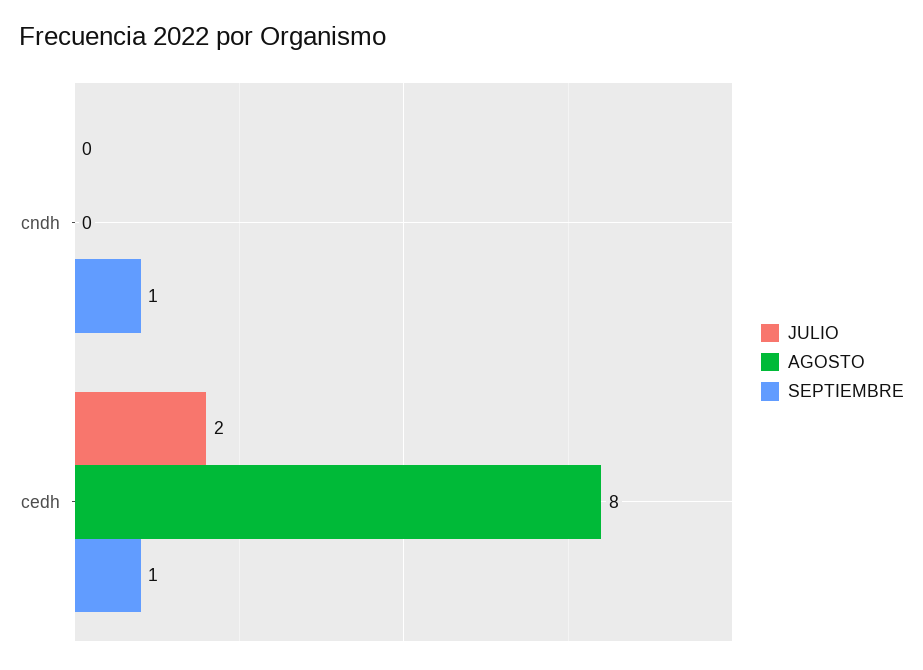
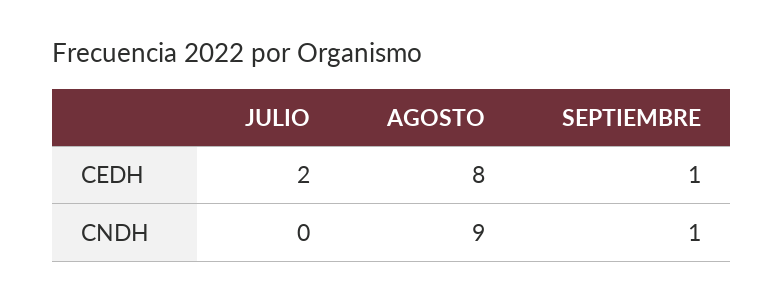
AGOSTO, cndh: 0 -> 9

